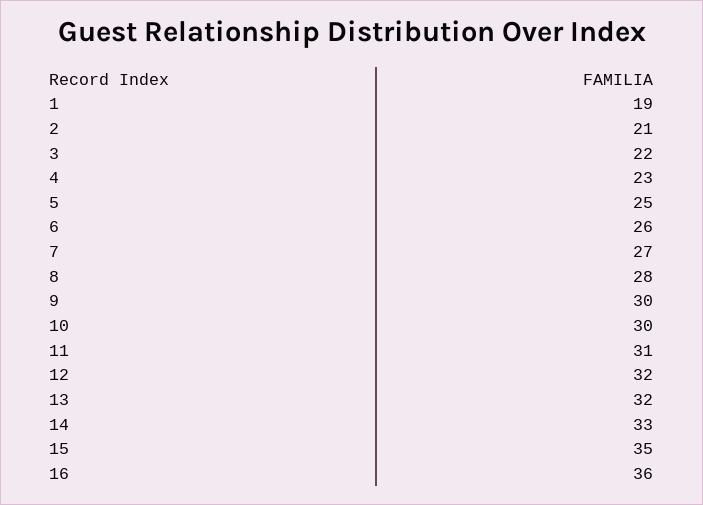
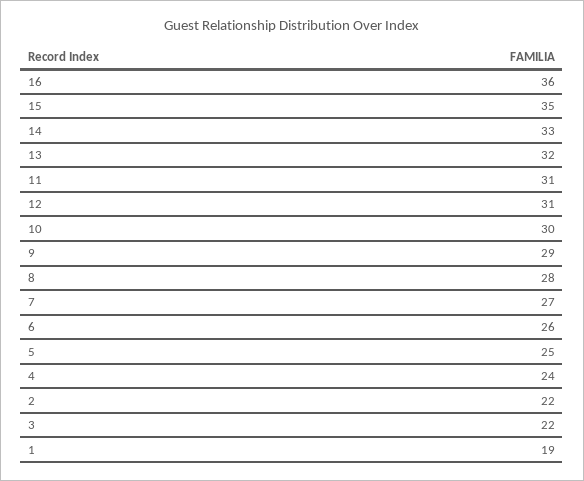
2: 21 -> 22
4: 23 -> 24
9: 30 -> 29
12: 32 -> 31

